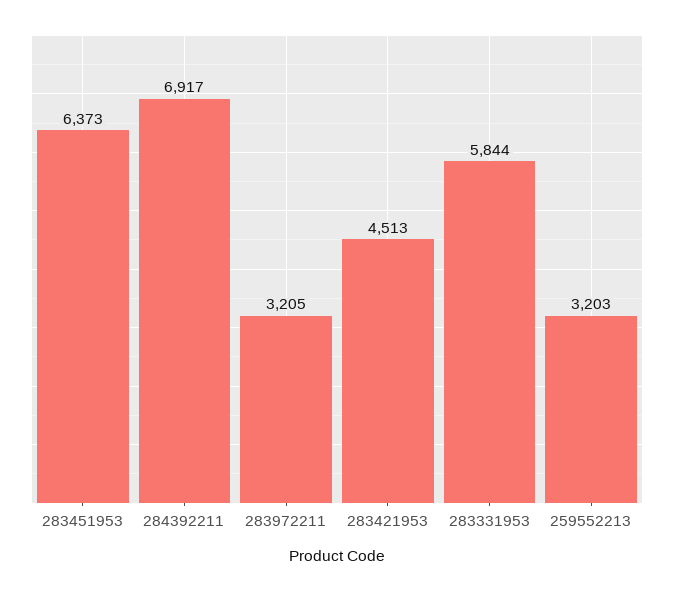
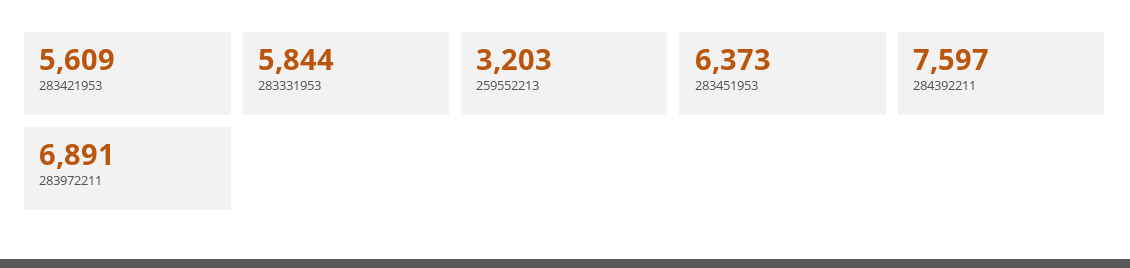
284392211: 6917 -> 7597
283972211: 3205 -> 6891
283421953: 4513 -> 5609

